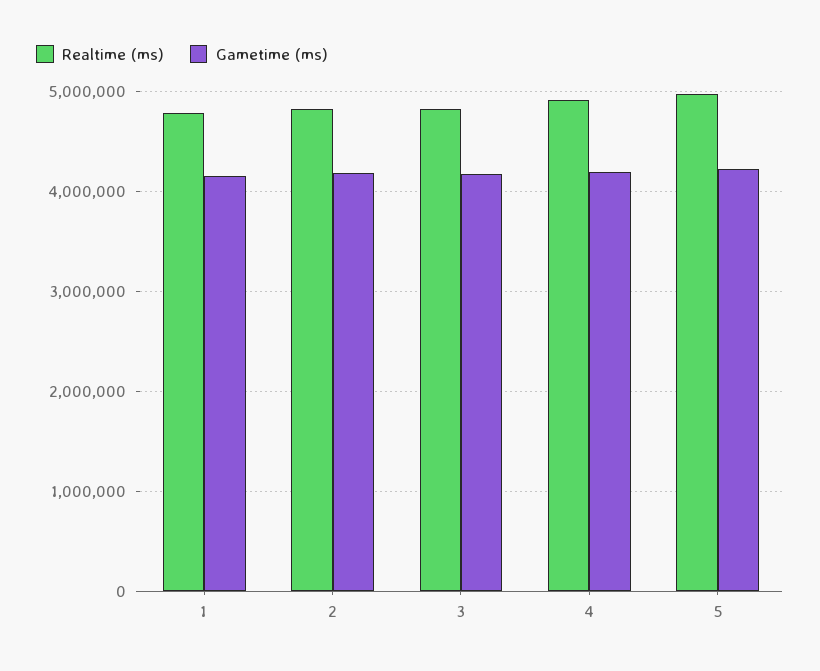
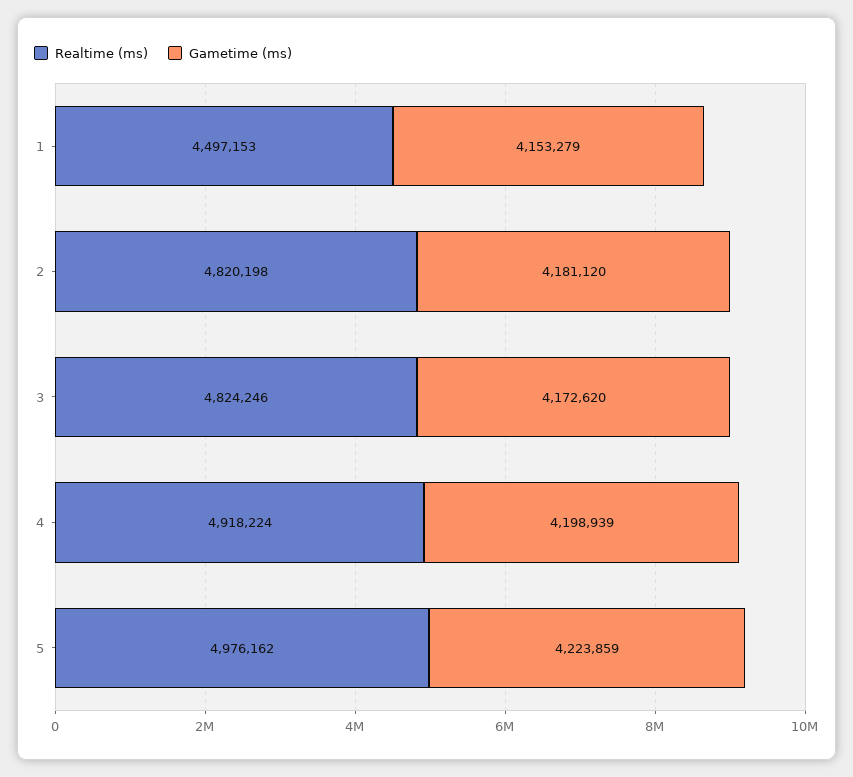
Realtime (ms), 1: 4800000 -> 4497153

